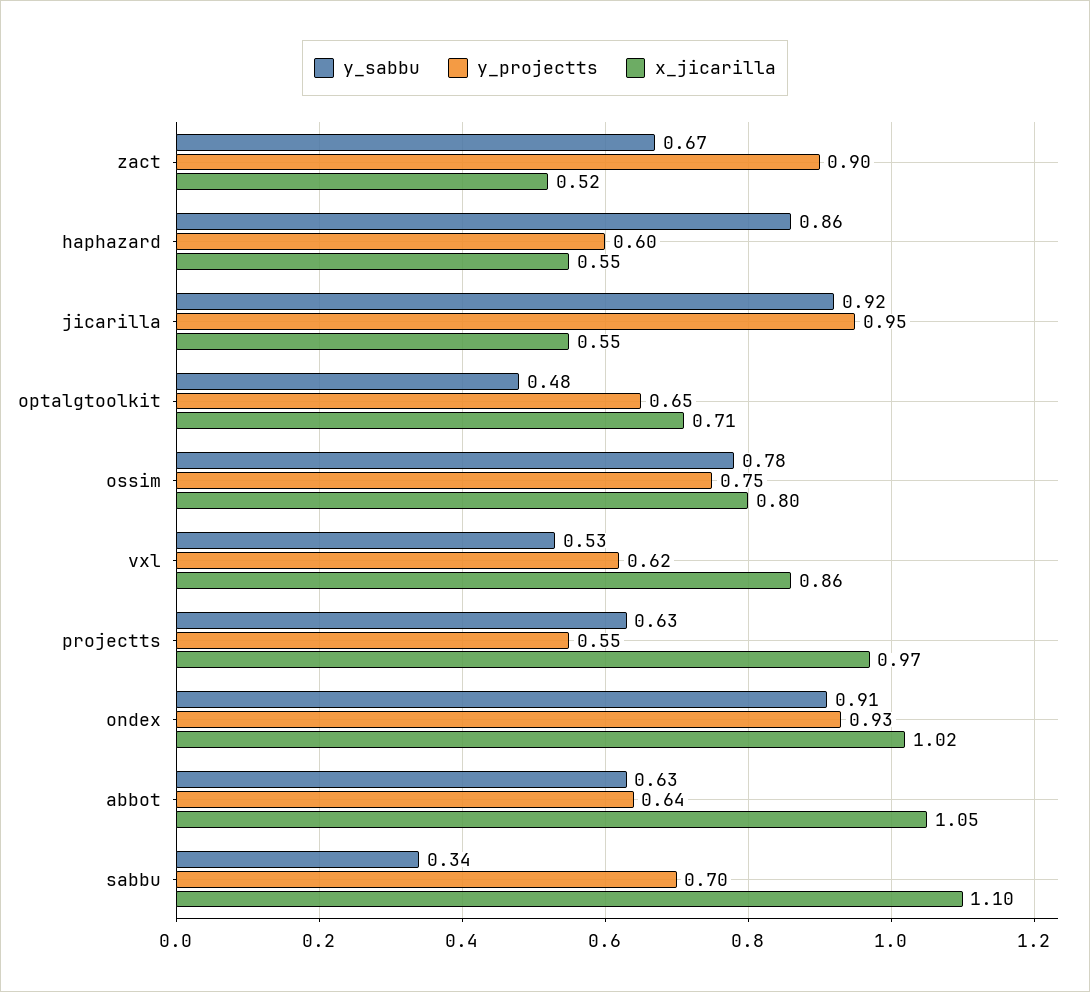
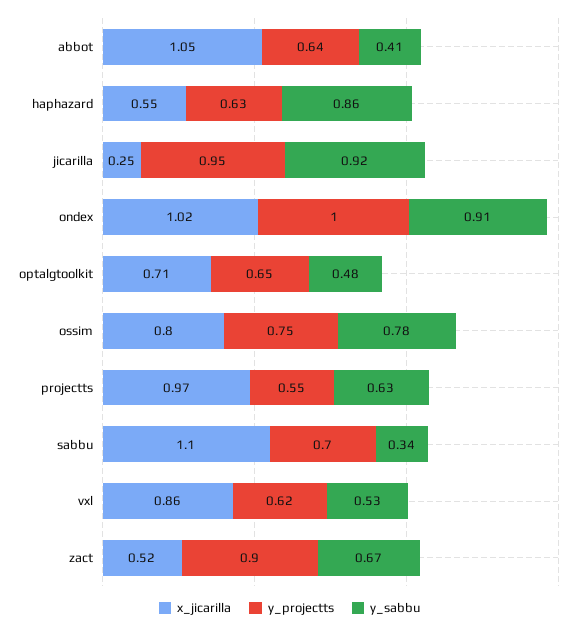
y_projectts, haphazard: 0.6 -> 0.63
x_jicarilla, jicarilla: 0.55 -> 0.25
y_projectts, ondex: 0.93 -> 1
y_sabbu, abbot: 0.63 -> 0.41

